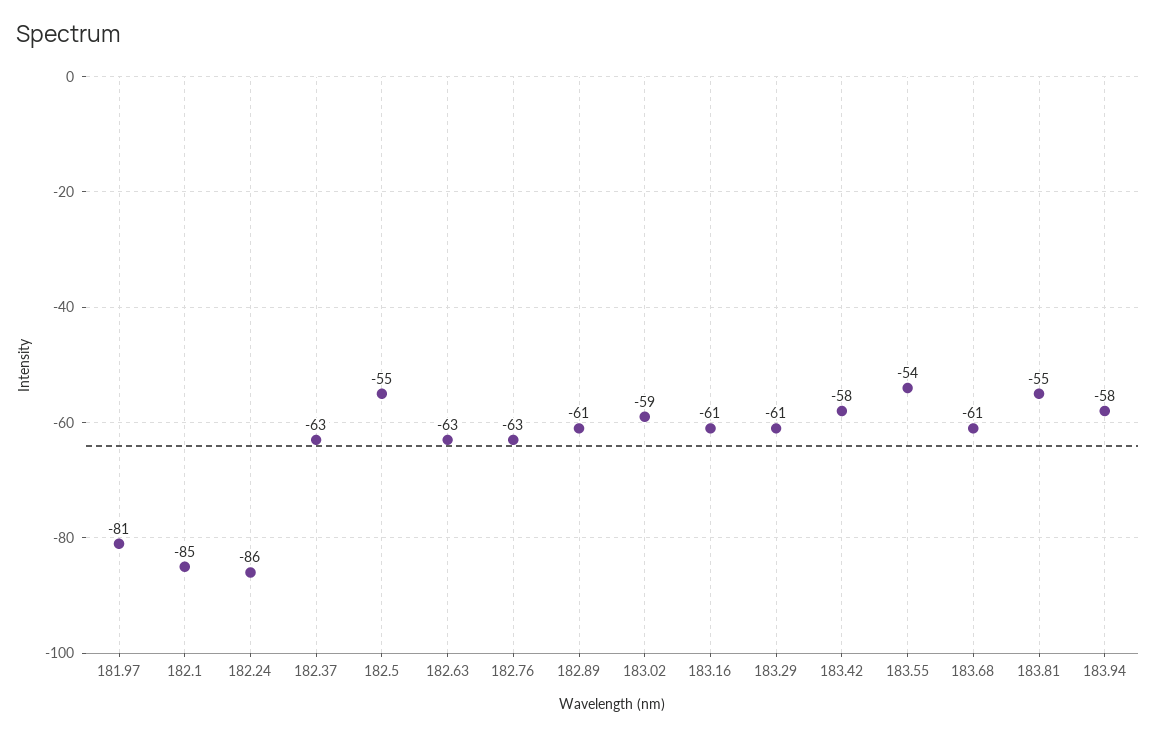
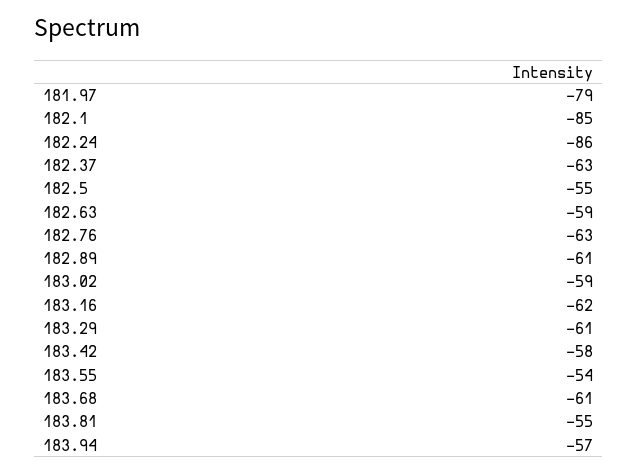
181.97: -81 -> -79
182.63: -63 -> -59
183.16: -61 -> -62
183.94: -58 -> -57

